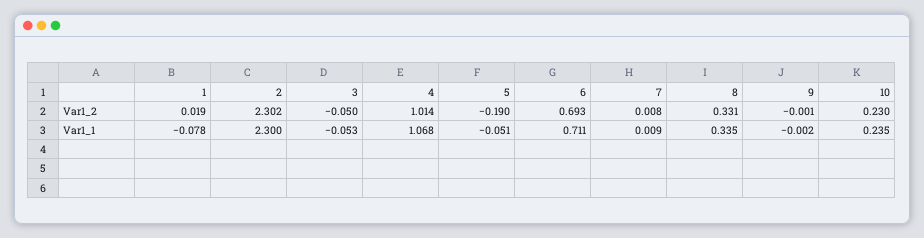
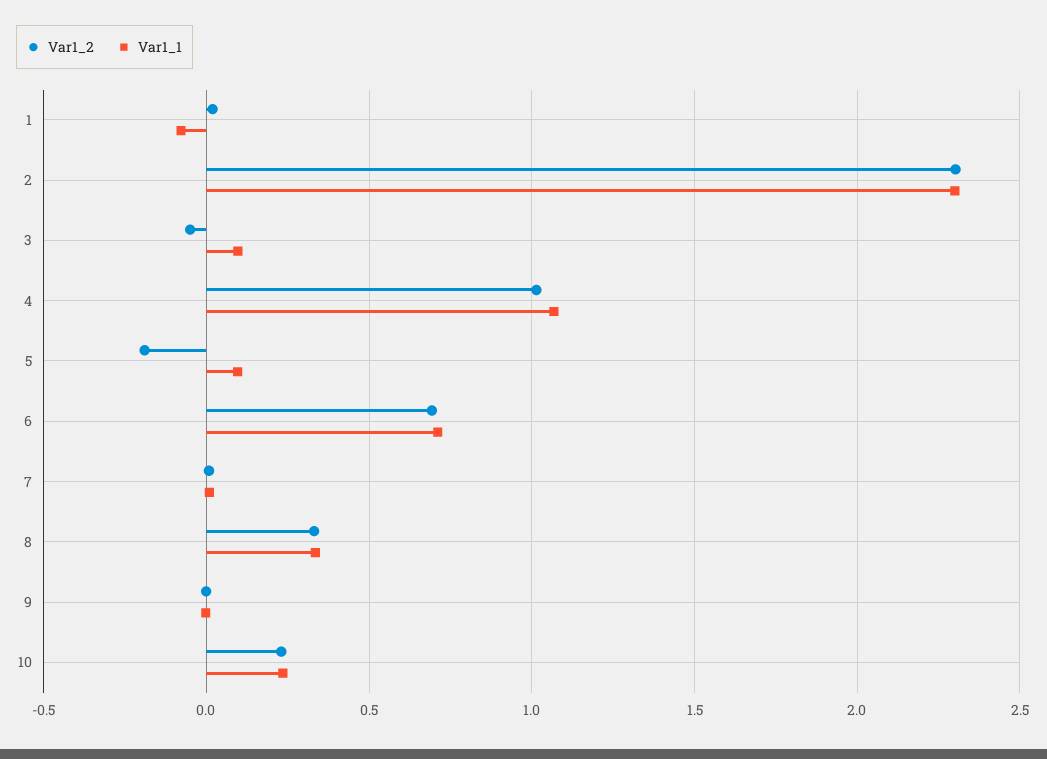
Var1_1, 3: -0.053 -> 0.1
Var1_1, 5: -0.051 -> 0.1

